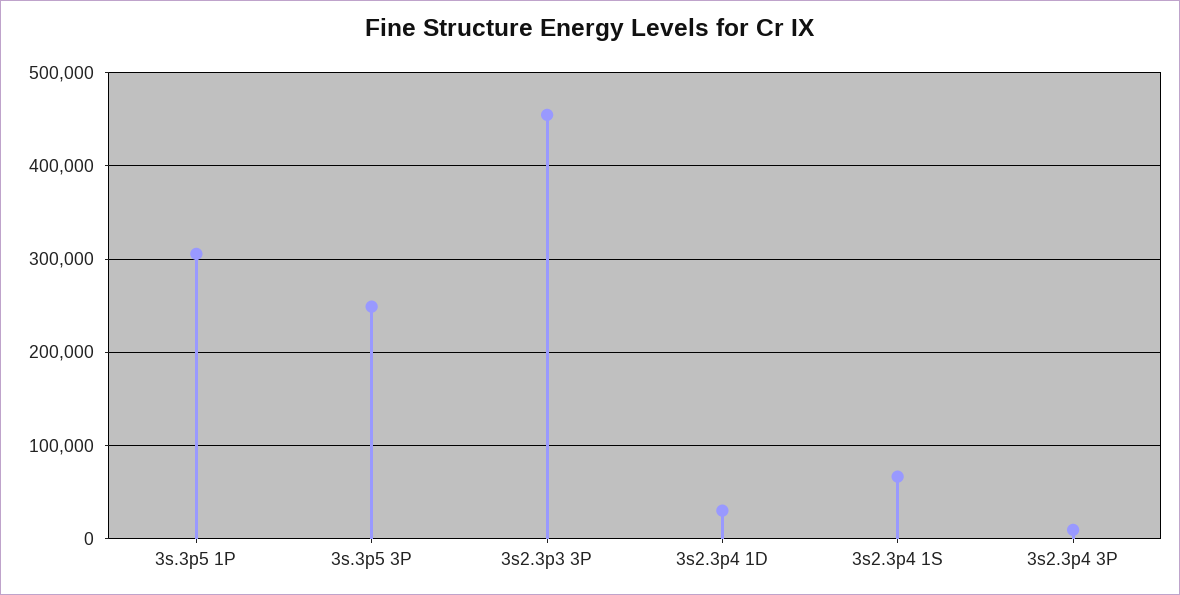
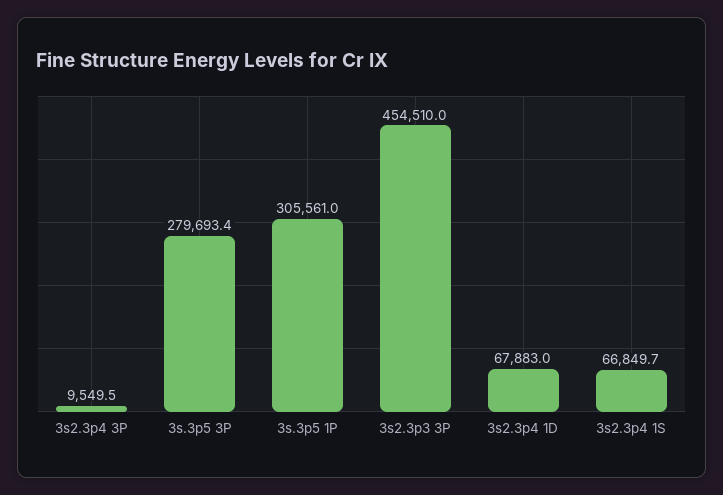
3s.3p5 3P: 250000 -> 279693.4
3s2.3p4 1D: 30000 -> 67883

